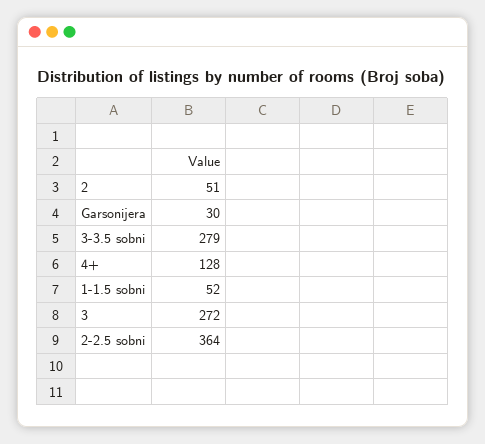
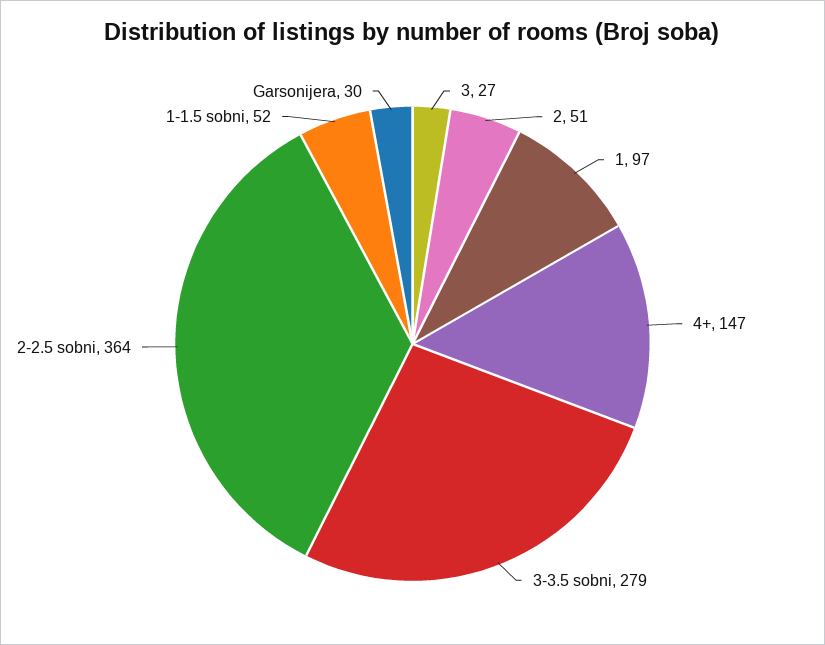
4+: 128 -> 147
3: 272 -> 27
1: none -> 97

